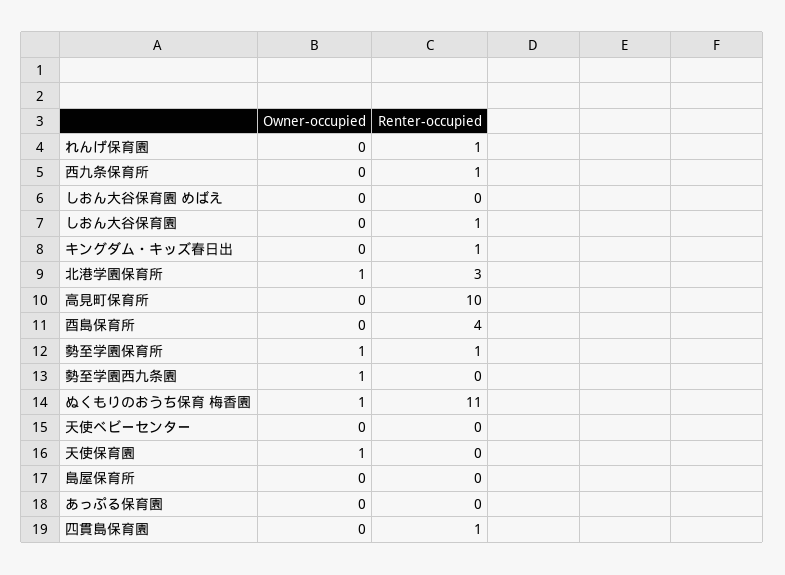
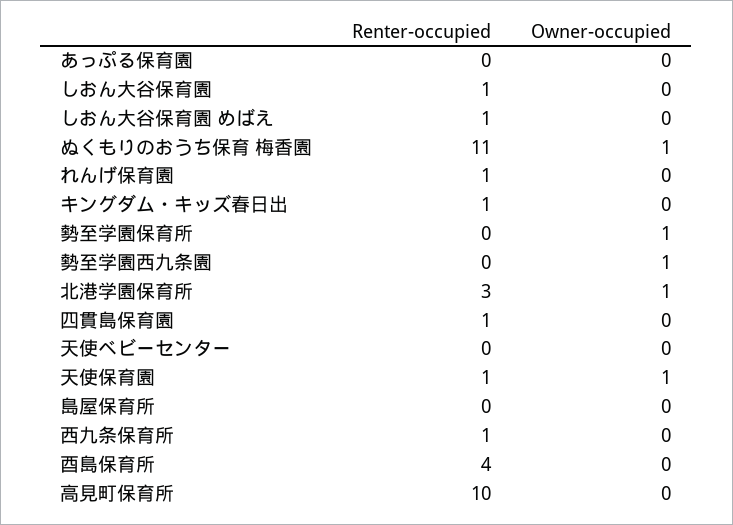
Renter-occupied, しおん大谷保育園 めばえ: 0 -> 1
Renter-occupied, 勢至学園保育所: 1 -> 0
Renter-occupied, 天使保育園: 0 -> 1

